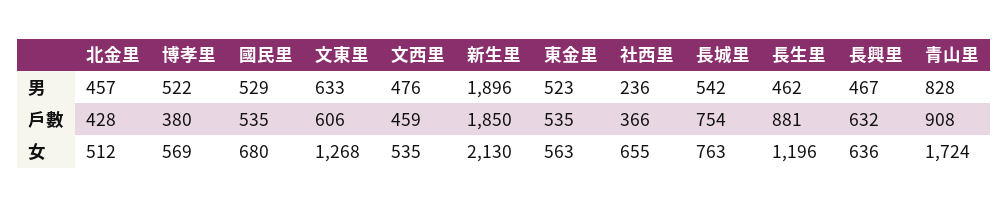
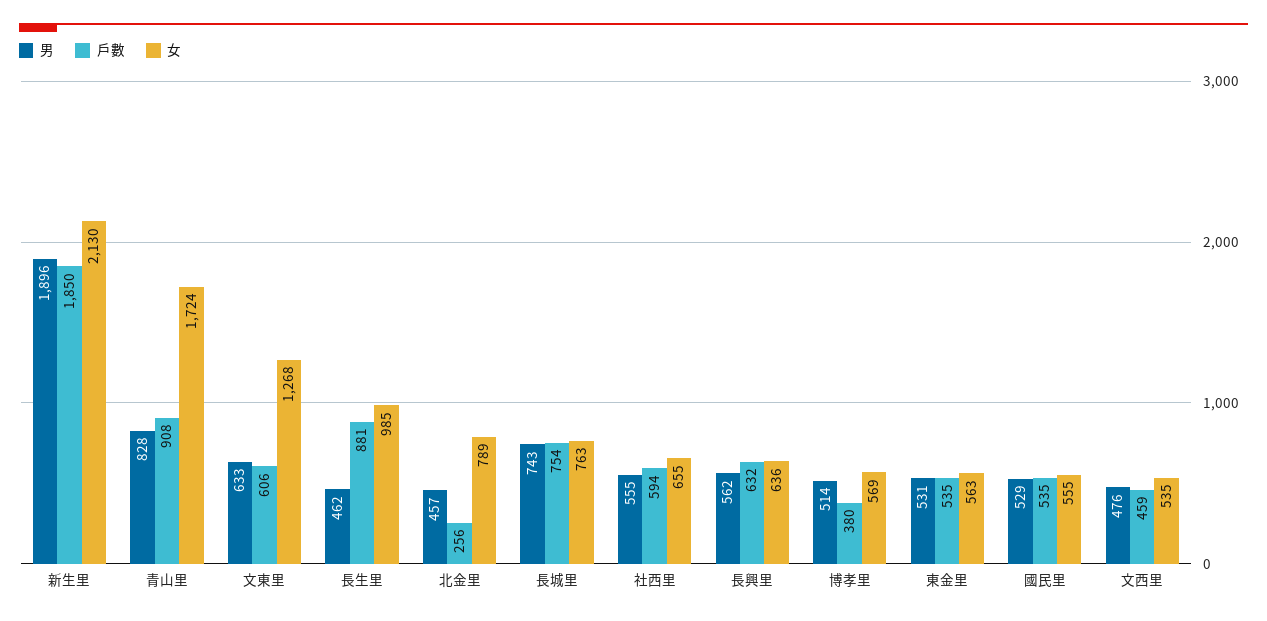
男, 博孝里: 522 -> 514
男, 東金里: 523 -> 531
男, 社西里: 236 -> 555
男, 長城里: 542 -> 743
男, 長興里: 467 -> 562
戶數, 北金里: 428 -> 256
戶數, 社西里: 366 -> 594
女, 北金里: 512 -> 789
女, 國民里: 680 -> 555
女, 長生里: 1196 -> 985

